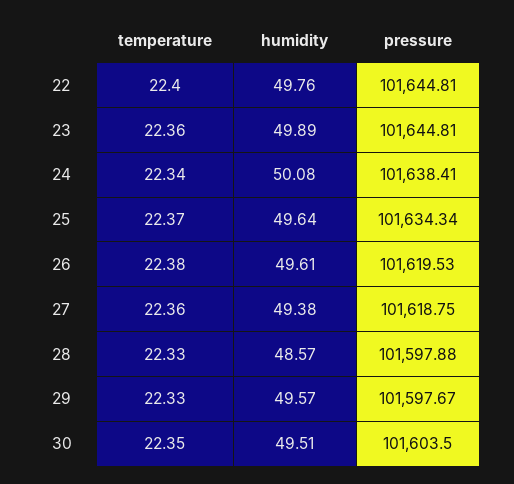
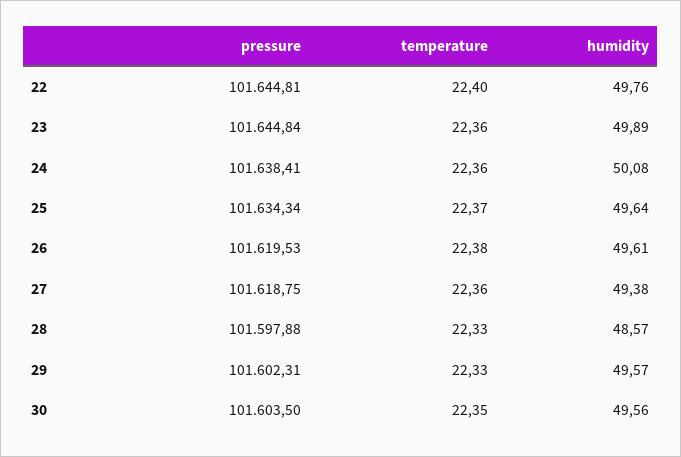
pressure, 23: 101644.81 -> 101644.84
temperature, 24: 22.34 -> 22.36
pressure, 29: 101597.67 -> 101602.31
humidity, 30: 49.51 -> 49.56

